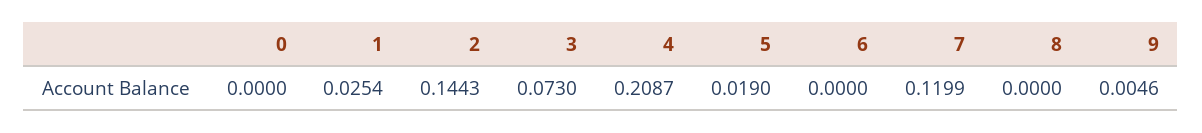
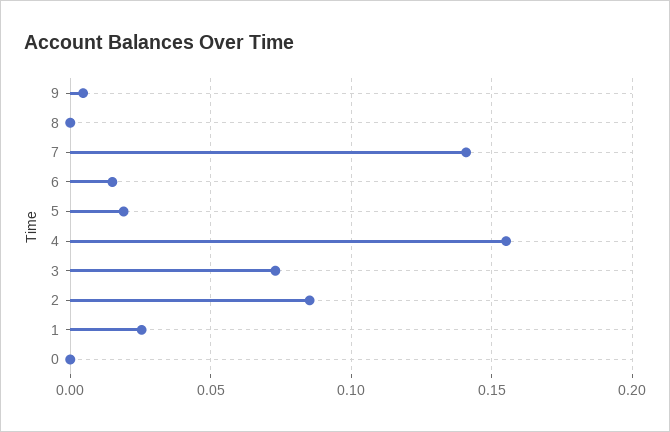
2: 0.1443 -> 0.085
4: 0.2087 -> 0.155
6: 0 -> 0.015
7: 0.1199 -> 0.14

